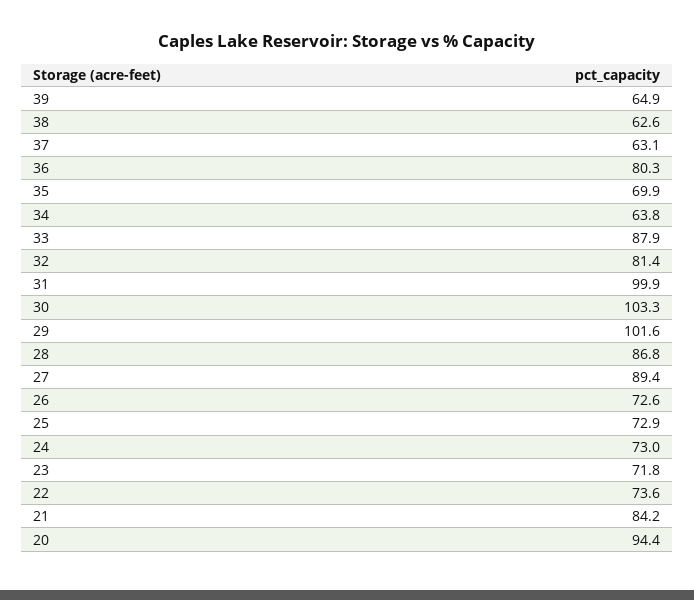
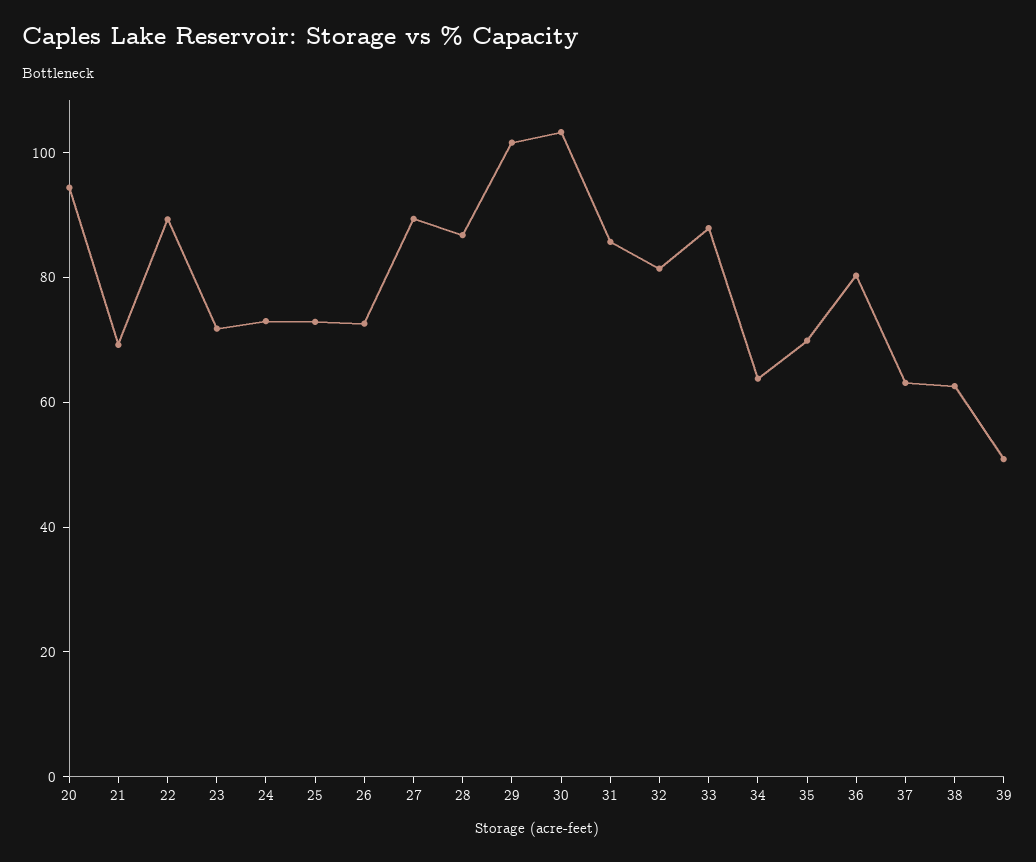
39: 64.9 -> 50
31: 99.9 -> 85
22: 73.6 -> 90
21: 84.2 -> 70

